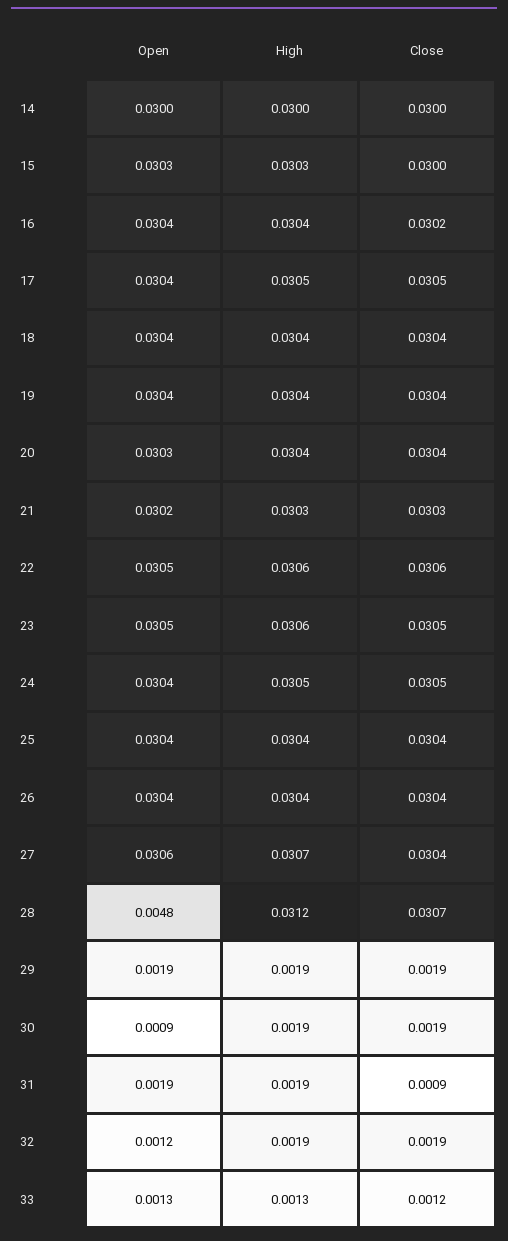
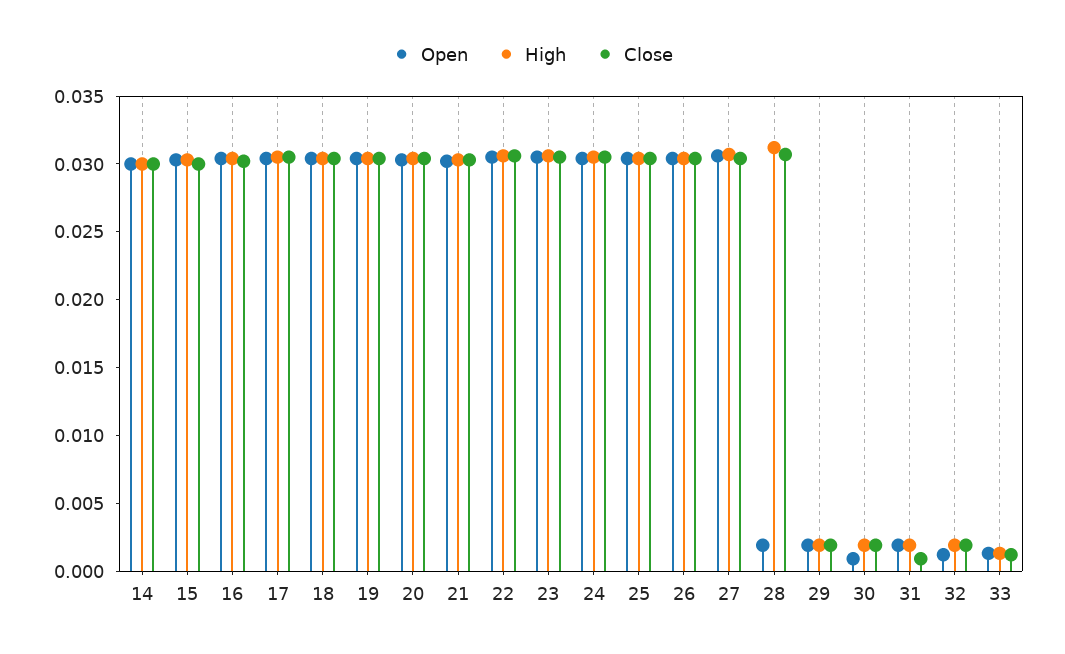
Open, 28: 0.0048 -> 0.002

